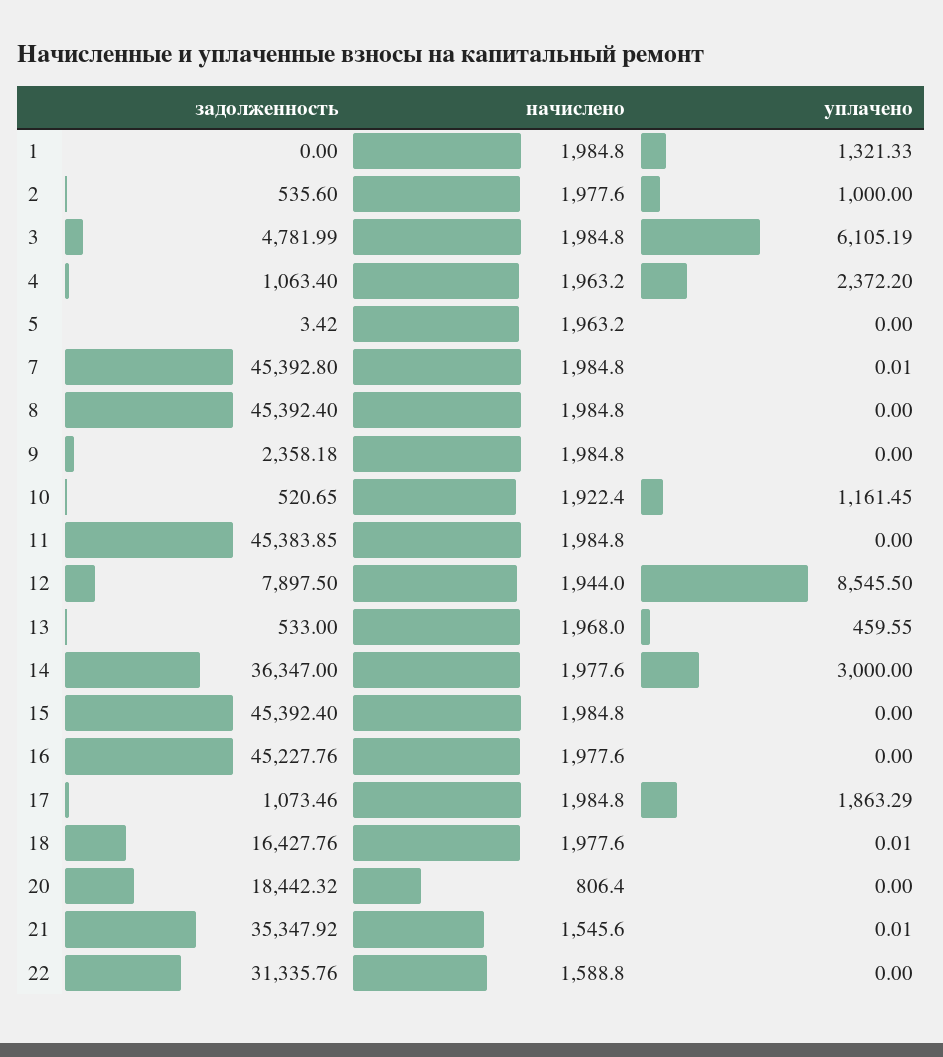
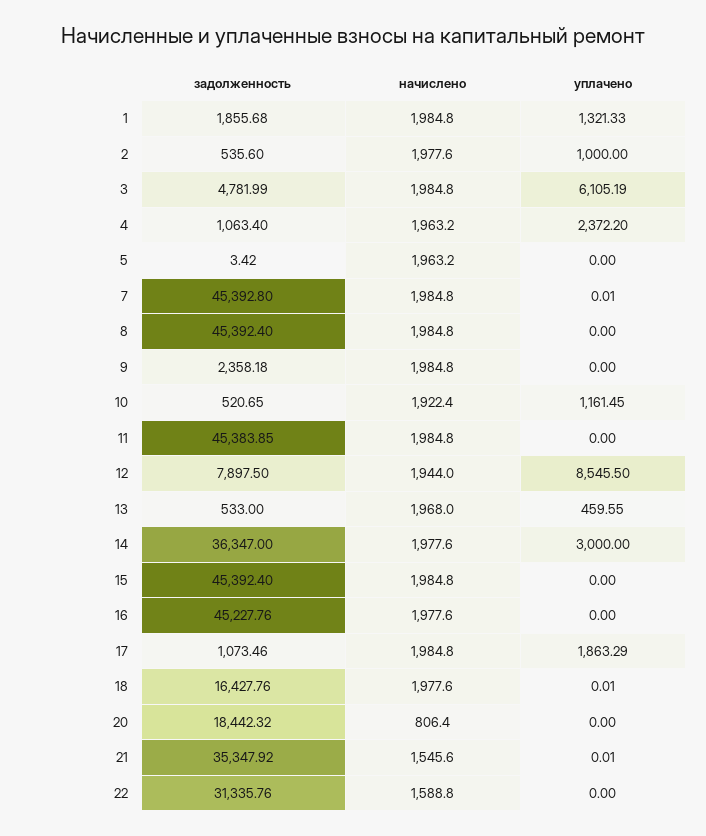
задолженность, 1: 0 -> 1855.68

